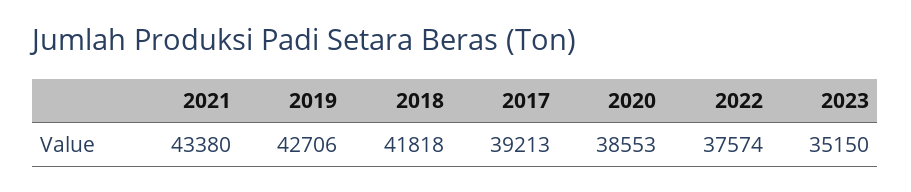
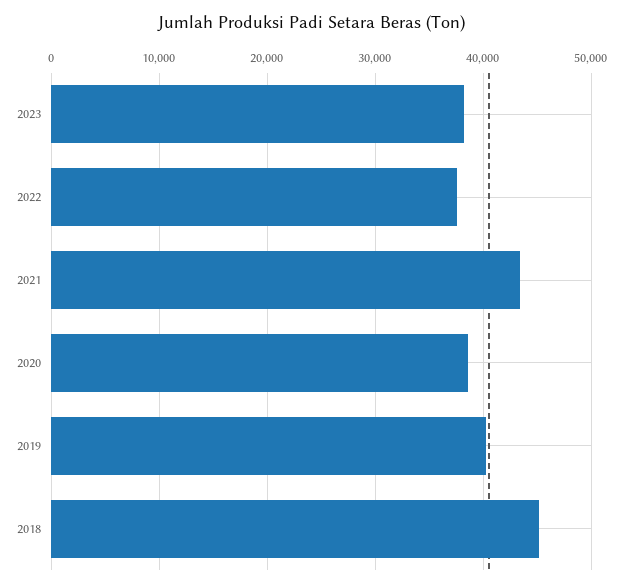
2019: 42706 -> 40000
2018: 41818 -> 45000
2017: 39213 -> none
2023: 35150 -> 38000

